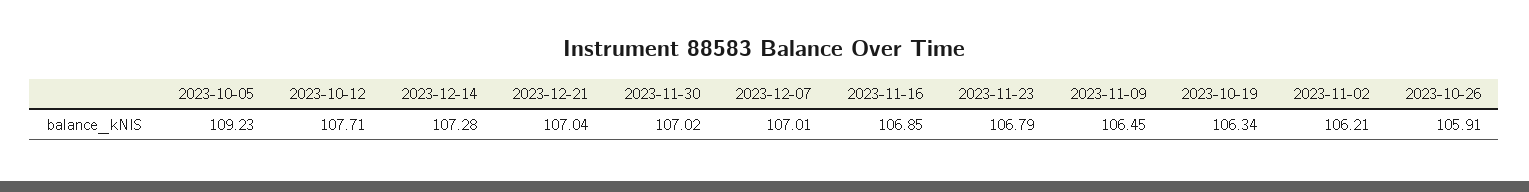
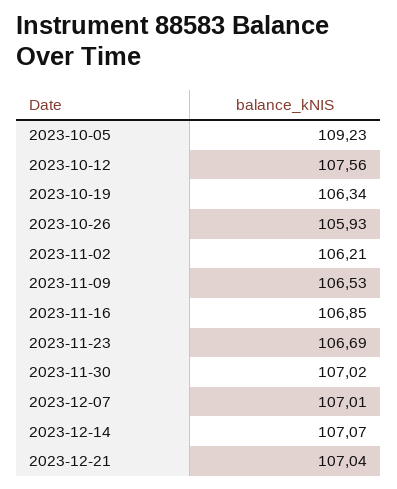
2023-10-12: 107.71 -> 107.56
2023-12-14: 107.28 -> 107.07
2023-11-23: 106.79 -> 106.69
2023-11-09: 106.45 -> 106.53
2023-10-26: 105.91 -> 105.93

